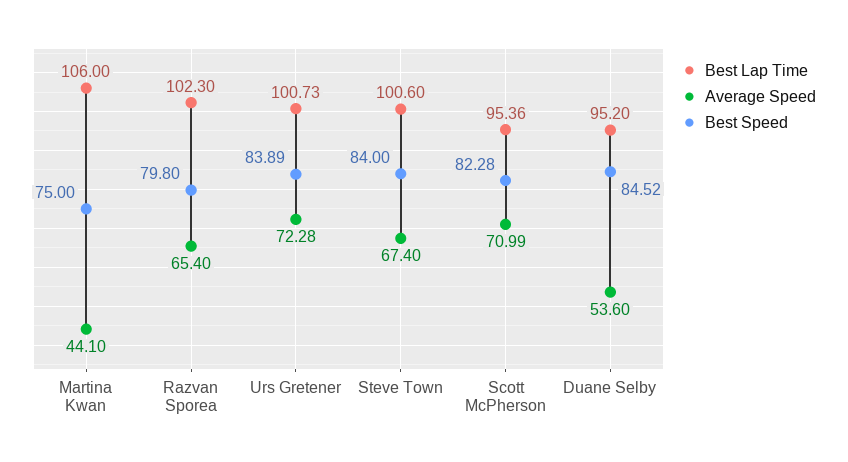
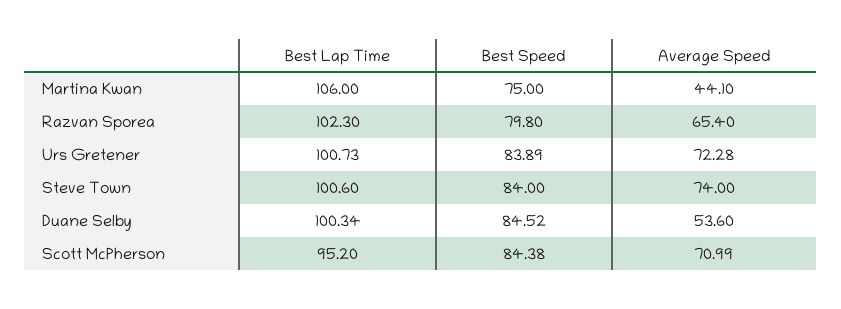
Average Speed, Steve Town: 67.4 -> 74
Best Lap Time, Scott McPherson: 95.36 -> 95.2
Best Speed, Scott McPherson: 82.28 -> 84.38
Best Lap Time, Duane Selby: 95.2 -> 100.34

